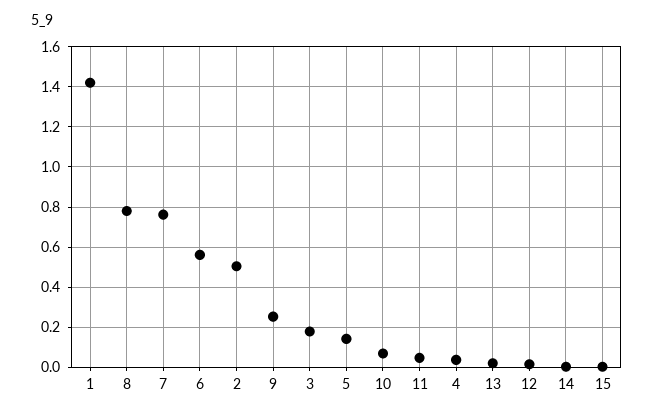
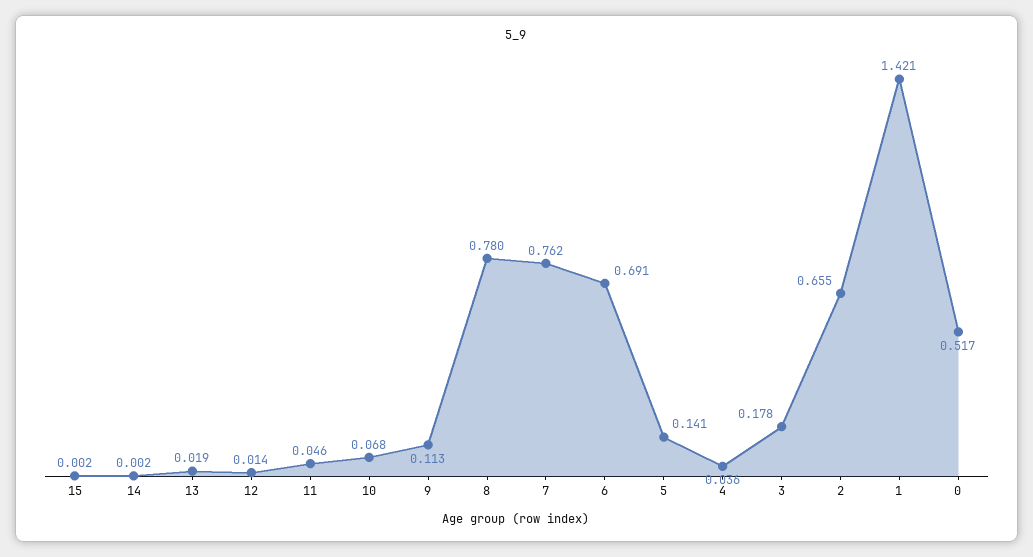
6: 0.55 -> 0.691
2: 0.5 -> 0.655
9: 0.25 -> 0.113
0: none -> 0.517

